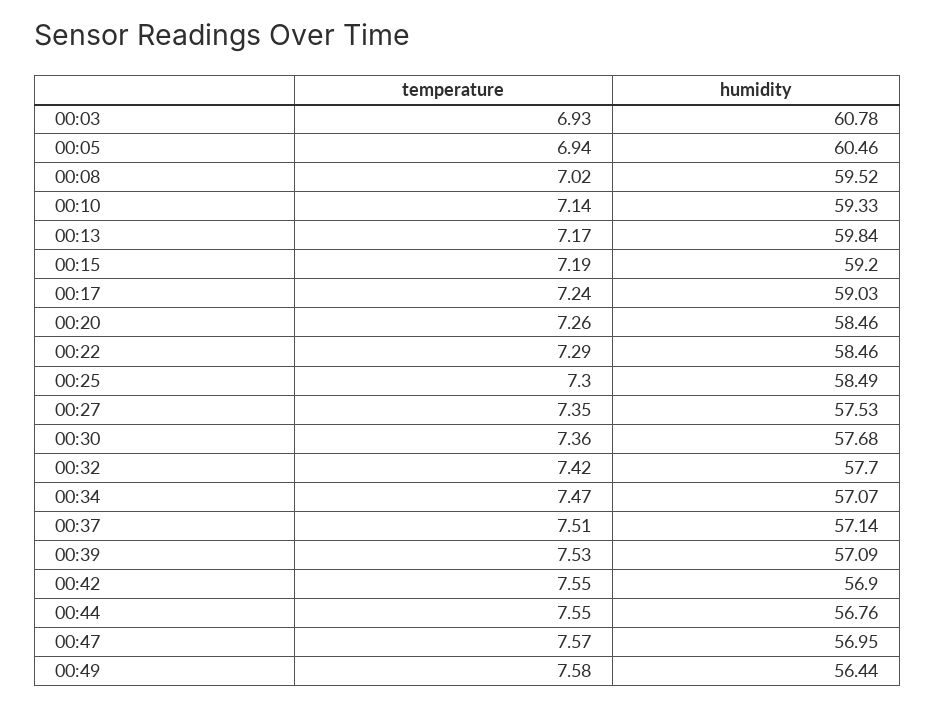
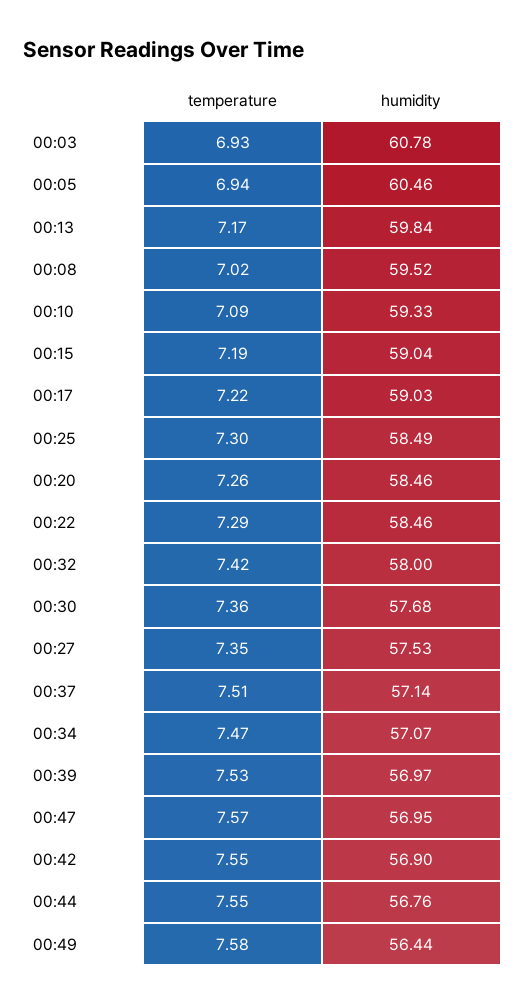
temperature, 00:10: 7.14 -> 7.09
humidity, 00:15: 59.2 -> 59.04
temperature, 00:17: 7.24 -> 7.22
humidity, 00:32: 57.7 -> 58
humidity, 00:39: 57.09 -> 56.97

